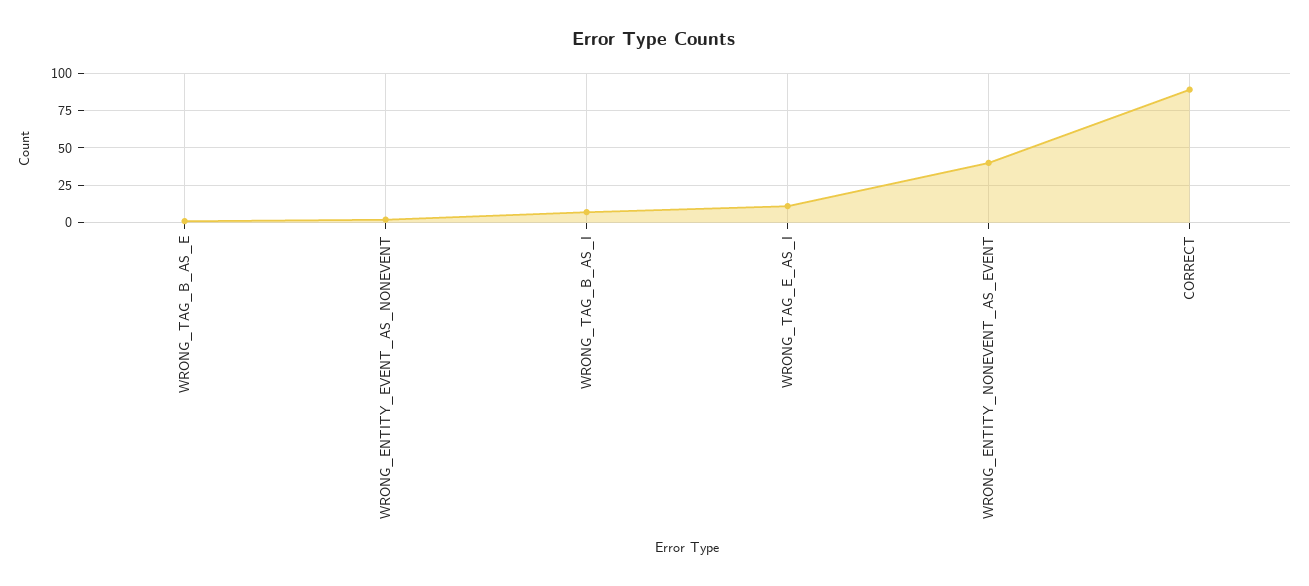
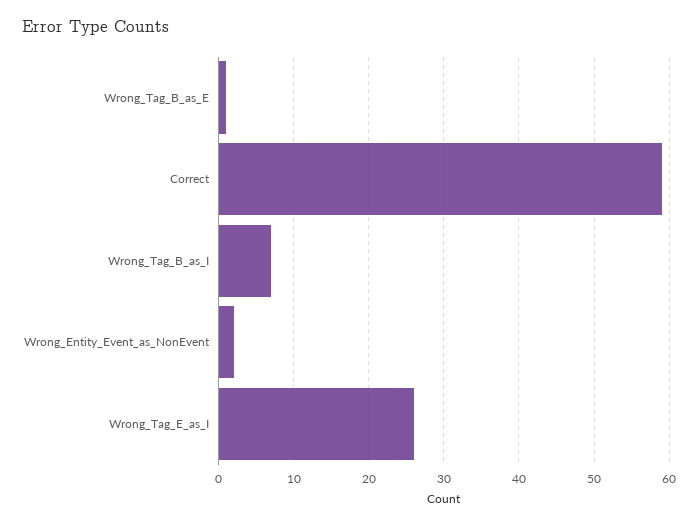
WRONG_TAG_E_AS_I: 10 -> 26
WRONG_ENTITY_NONEVENT_AS_EVENT: 40 -> none
CORRECT: 90 -> 59

